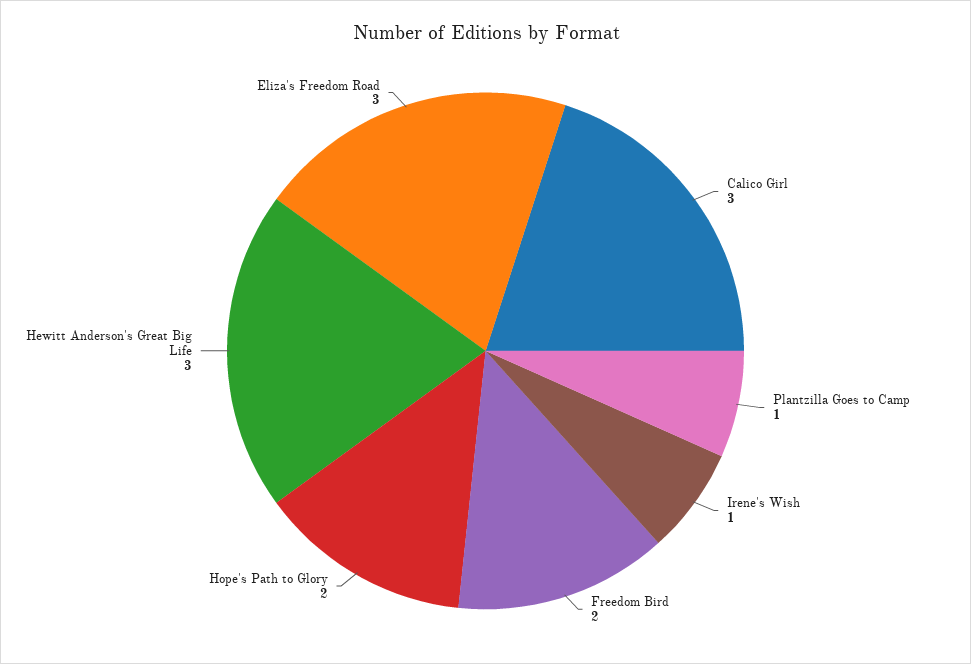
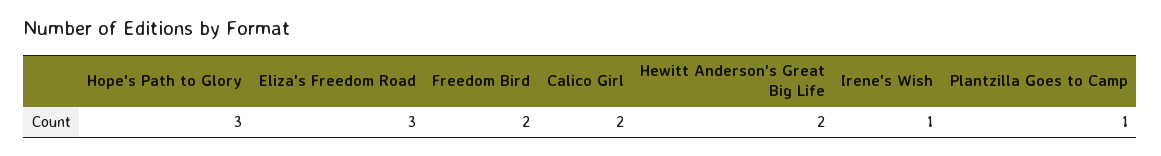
Calico Girl: 3 -> 2
Hope's Path to Glory: 2 -> 3
Hewitt Anderson's Great Big Life: 3 -> 2

